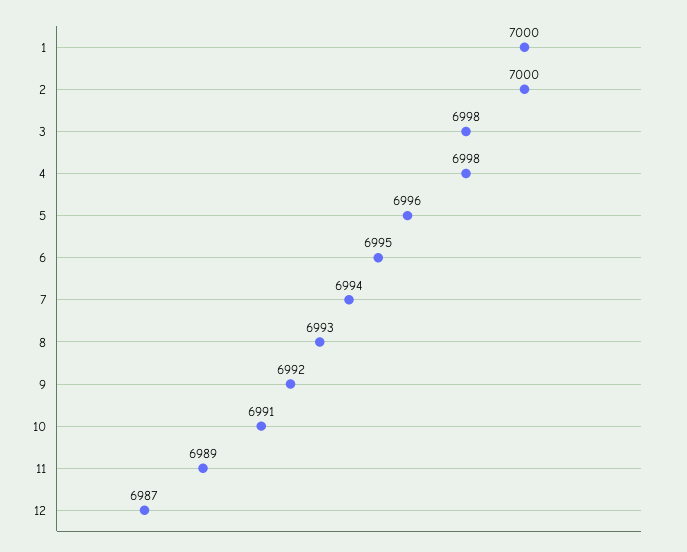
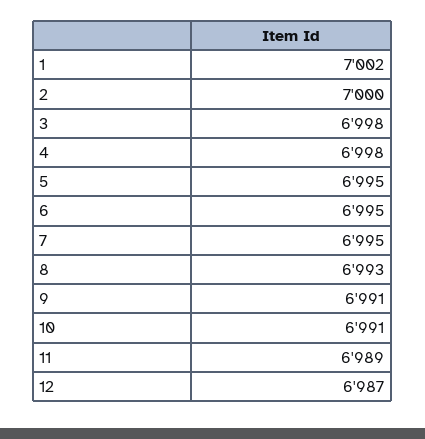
1: 7000 -> 7002
5: 6996 -> 6995
7: 6994 -> 6995
9: 6992 -> 6991

